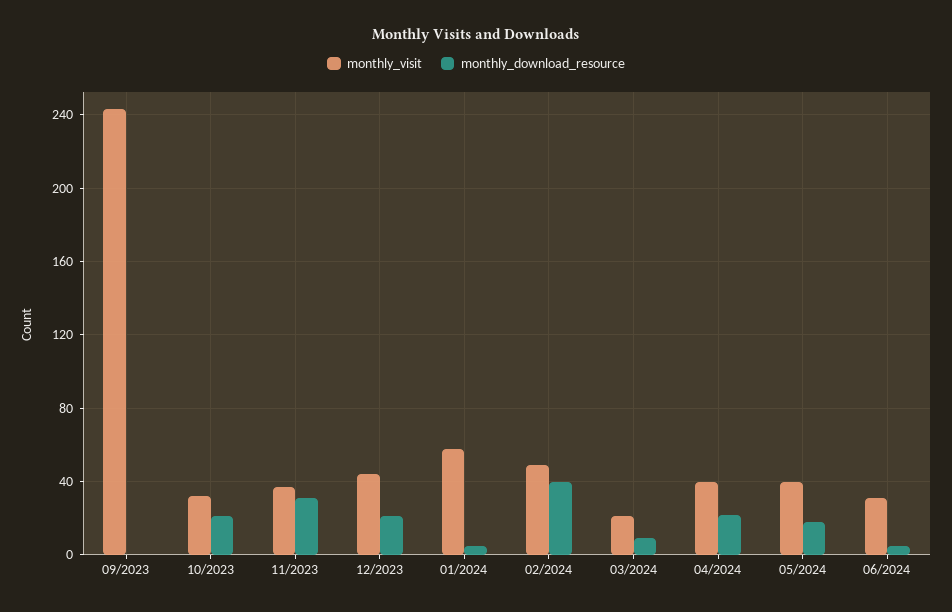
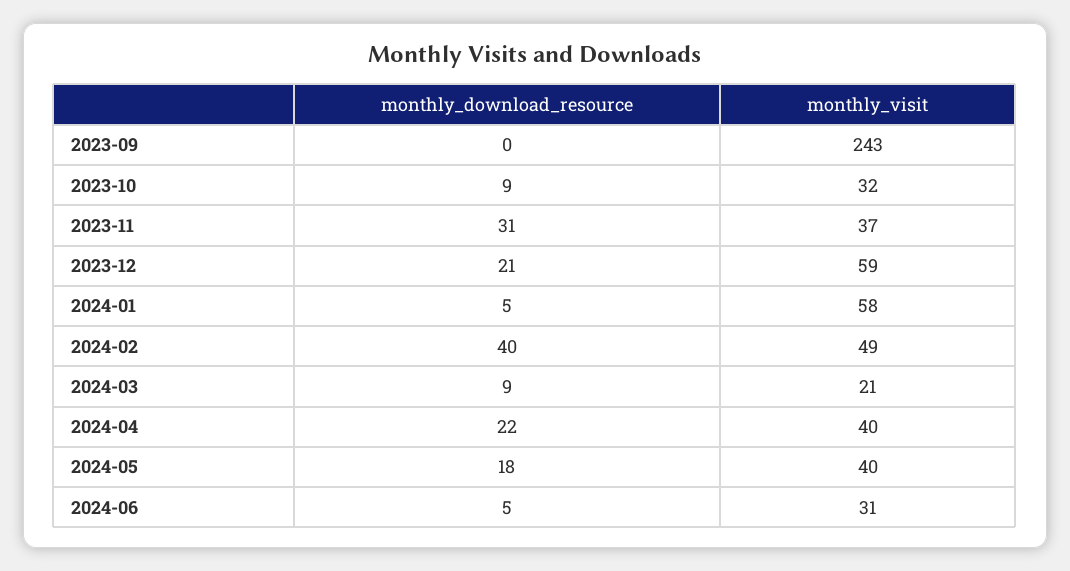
monthly_download_resource, 10/2023: 20 -> 9
monthly_visit, 12/2023: 45 -> 59

